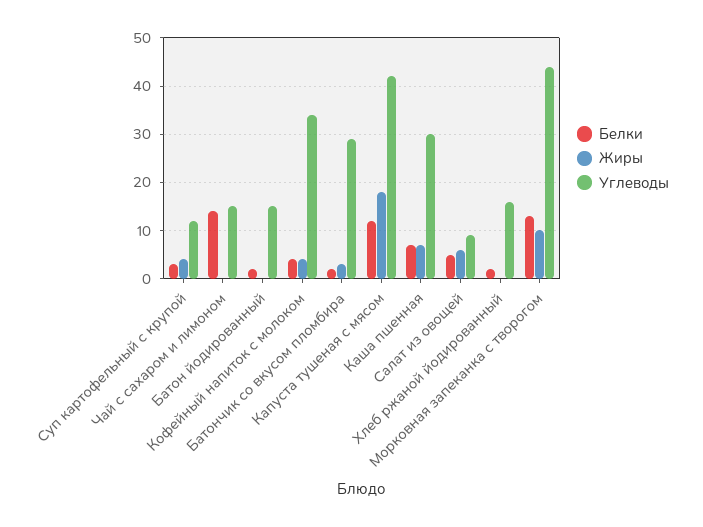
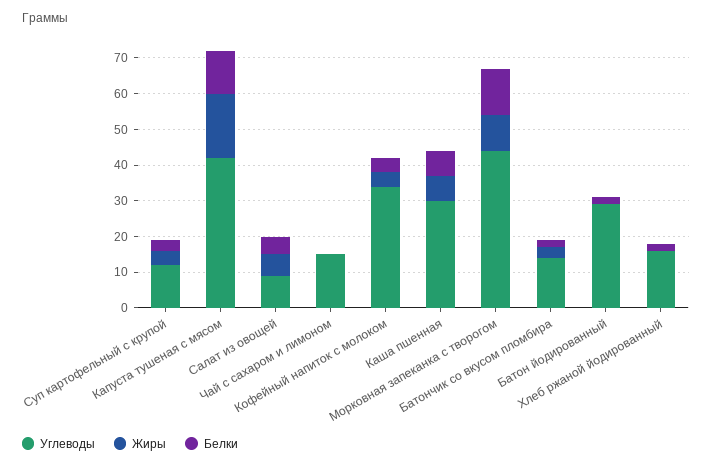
Белки, Чай с сахаром и лимоном: 15 -> 0
Углеводы, Батон йодированный: 15 -> 30
Углеводы, Батончик со вкусом пломбира: 30 -> 15

